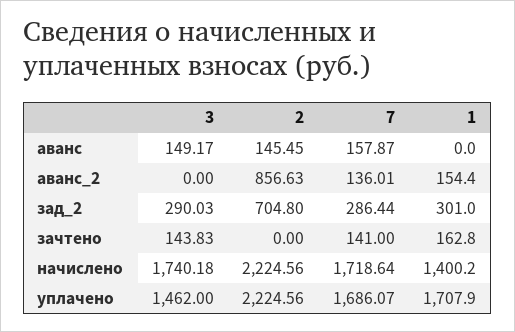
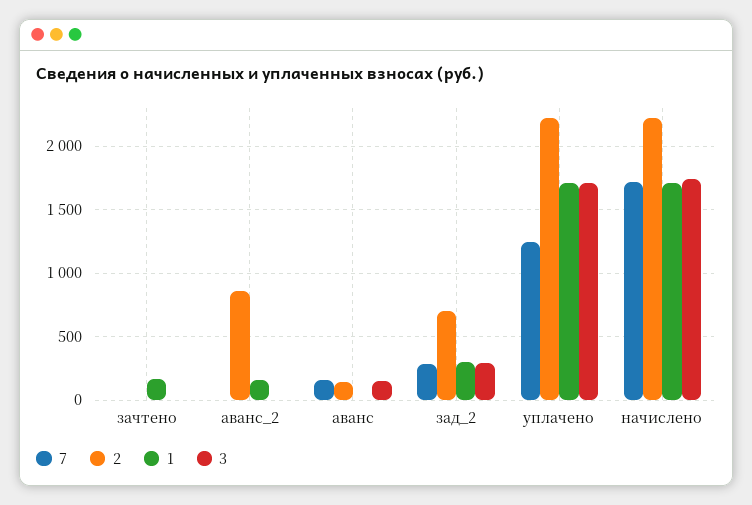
7, аванс_2: 136.01 -> 0
3, зачтено: 143.83 -> 0
7, зачтено: 141 -> 0
1, начислено: 1400.2 -> 1700
3, уплачено: 1462 -> 1700
7, уплачено: 1686.07 -> 1250

